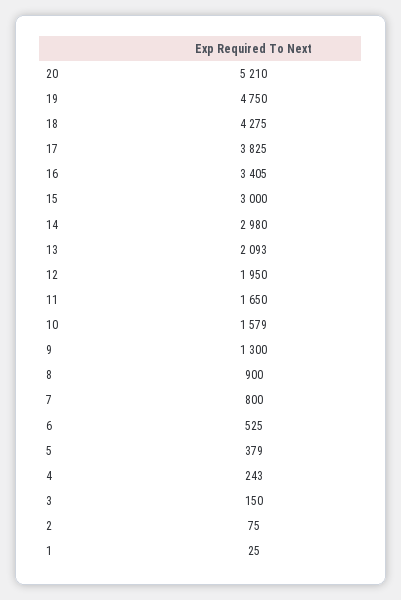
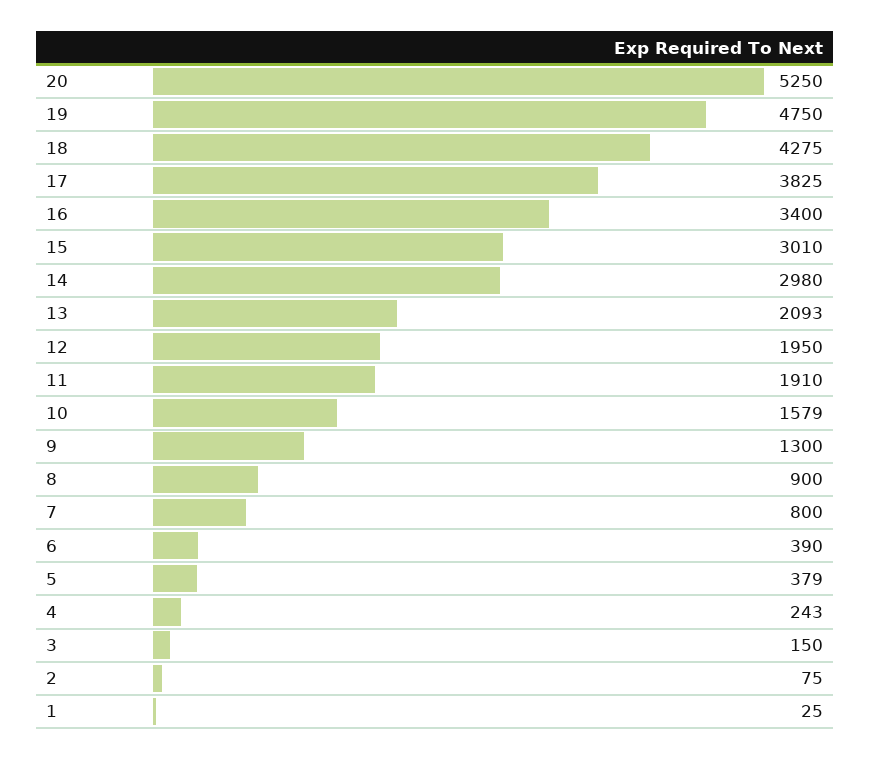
20: 5210 -> 5250
16: 3405 -> 3400
15: 3000 -> 3010
11: 1650 -> 1910
6: 525 -> 390

